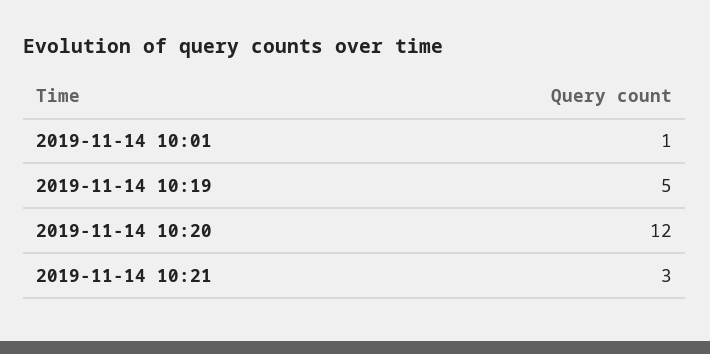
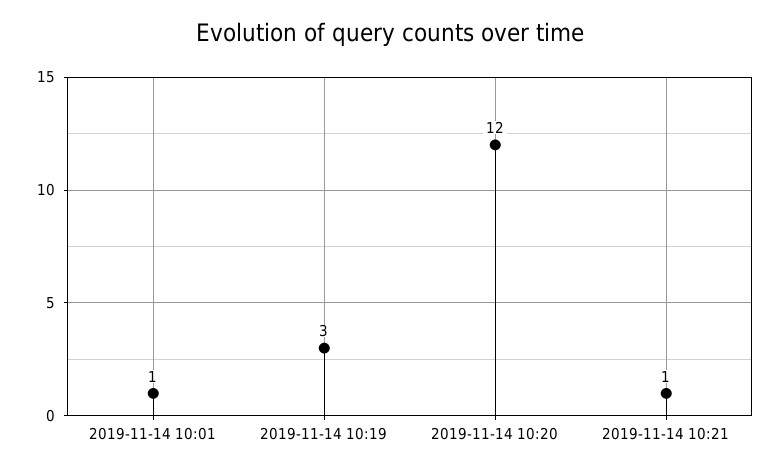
2019-11-14 10:19: 5 -> 3
2019-11-14 10:21: 3 -> 1

